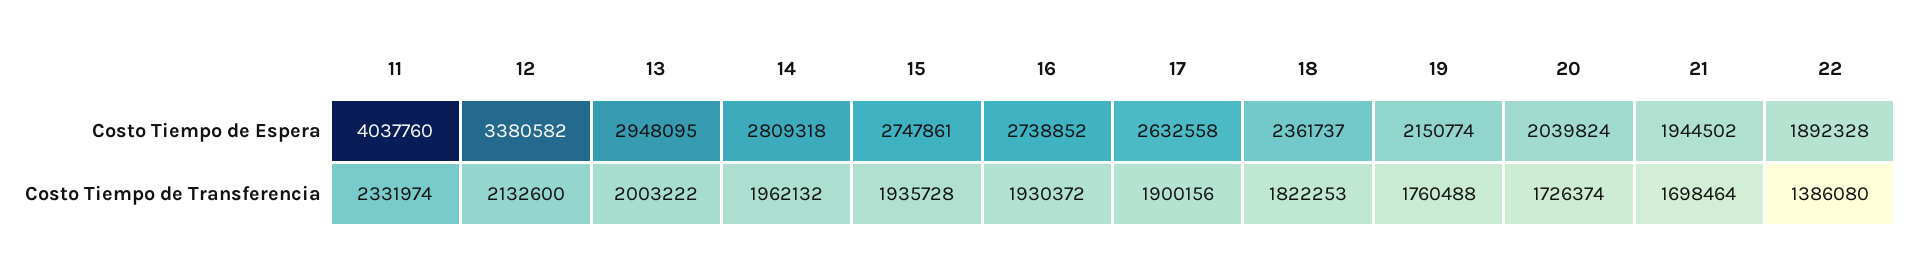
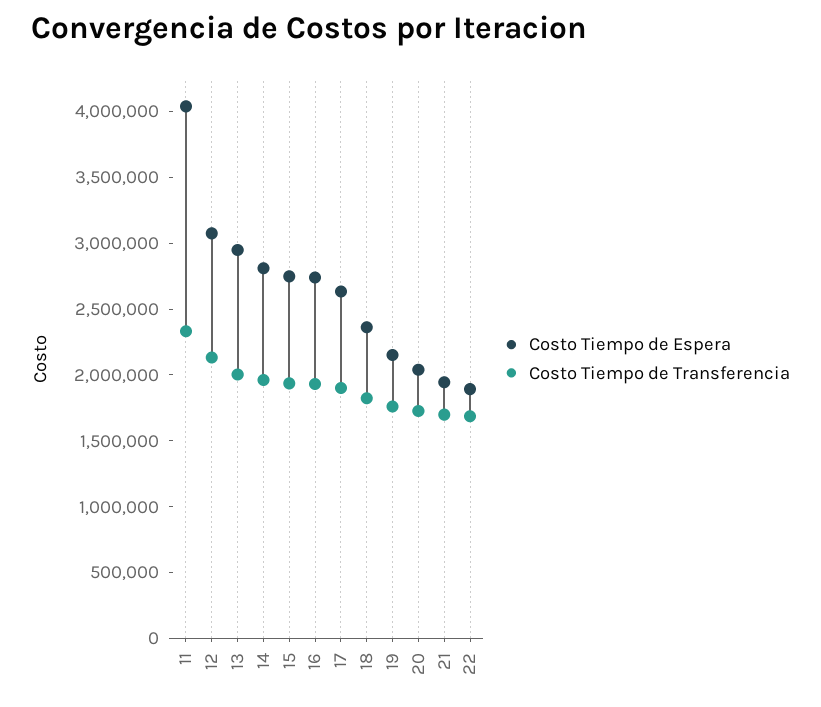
Costo Tiempo de Espera, 12: 3380582 -> 3100000
Costo Tiempo de Transferencia, 22: 1386080 -> 1700000

